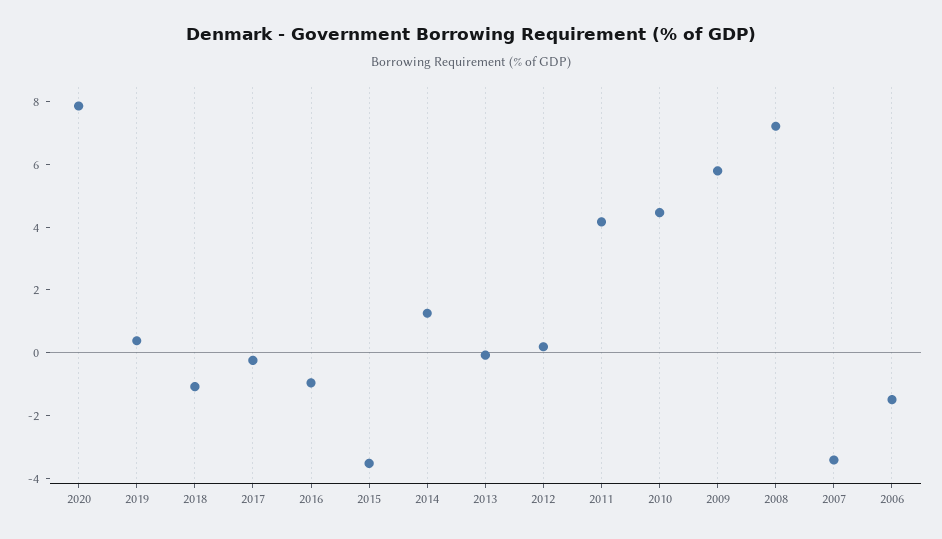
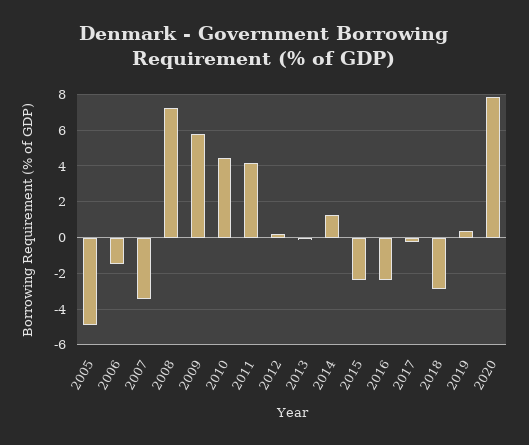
2018: -1 -> -3
2016: -1 -> -2.5
2015: -3.5 -> -2.5
2005: none -> -5

